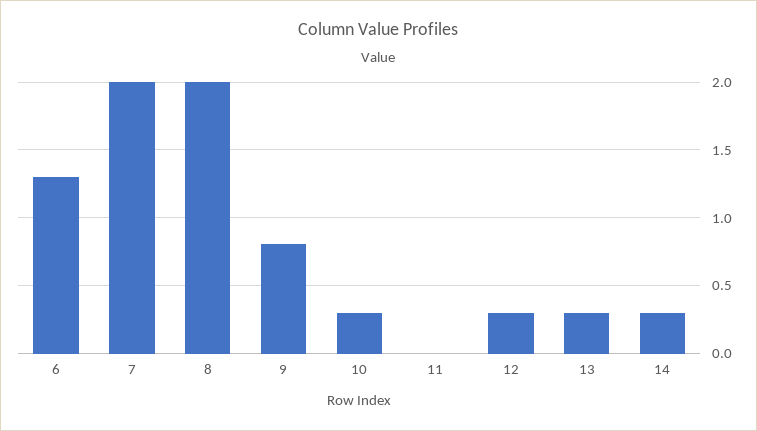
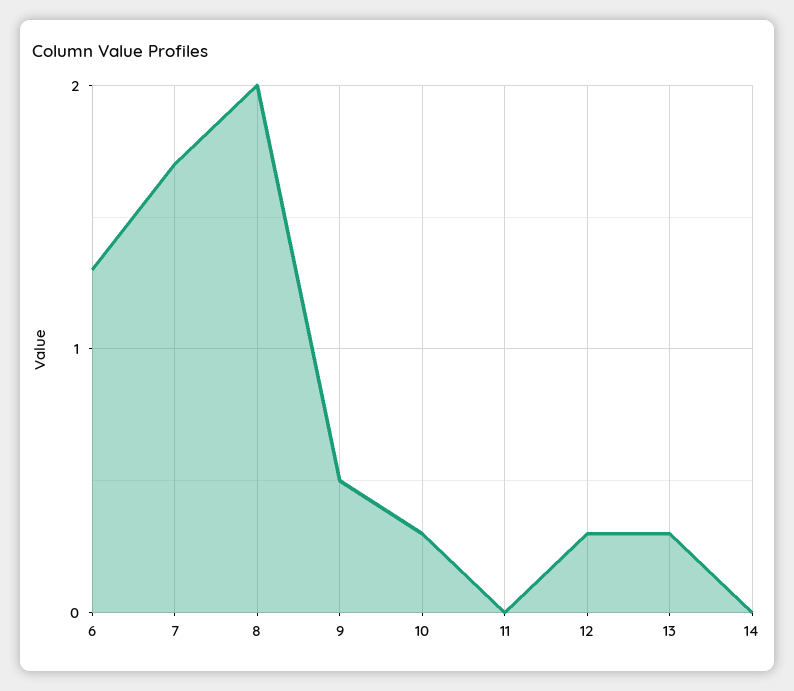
7: 2 -> 1.7
9: 0.8 -> 0.5
14: 0.3 -> 0

